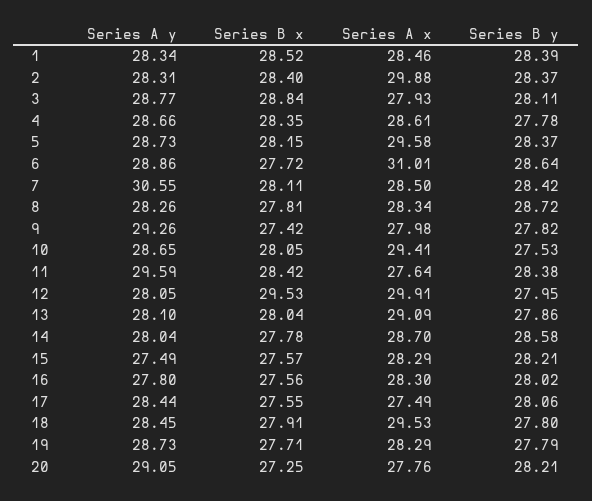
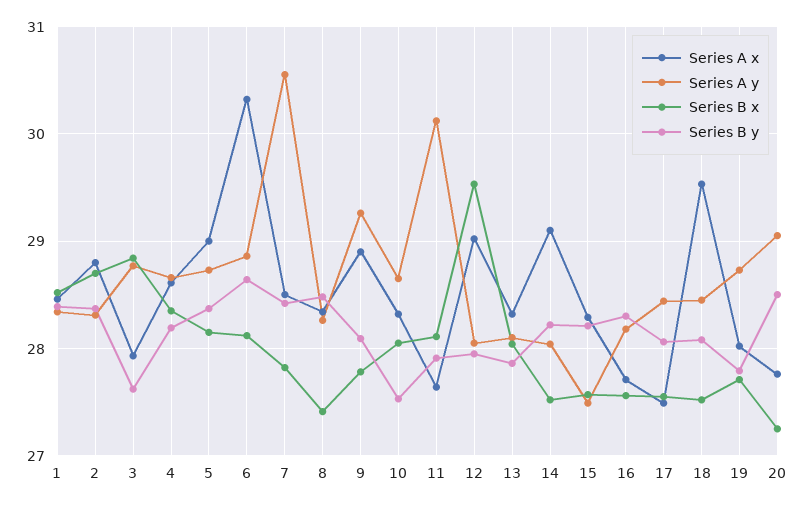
Series B x, 2: 28.4 -> 28.7
Series A x, 2: 29.88 -> 28.8
Series B y, 3: 28.11 -> 27.6
Series B y, 4: 27.78 -> 28.2
Series A x, 5: 29.58 -> 29
Series B x, 6: 27.72 -> 28.1
Series A x, 6: 31.01 -> 30.3
Series B x, 7: 28.11 -> 27.8
Series B x, 8: 27.81 -> 27.4
Series B y, 8: 28.72 -> 28.5
Series B x, 9: 27.42 -> 27.8
Series A x, 9: 27.98 -> 28.9
Series B y, 9: 27.82 -> 28.1
Series A x, 10: 29.41 -> 28.3
Series A y, 11: 29.59 -> 30.1
Series B x, 11: 28.42 -> 28.1
Series B y, 11: 28.38 -> 27.9
Series A x, 12: 29.91 -> 29
Series A x, 13: 29.09 -> 28.3
Series B x, 14: 27.78 -> 27.5
Series A x, 14: 28.7 -> 29.1
Series B y, 14: 28.58 -> 28.2
Series A y, 16: 27.8 -> 28.2
Series A x, 16: 28.3 -> 27.7
Series B y, 16: 28.02 -> 28.3
Series B x, 18: 27.91 -> 27.5
Series B y, 18: 27.8 -> 28.1
Series A x, 19: 28.29 -> 28
Series B y, 20: 28.21 -> 28.5

